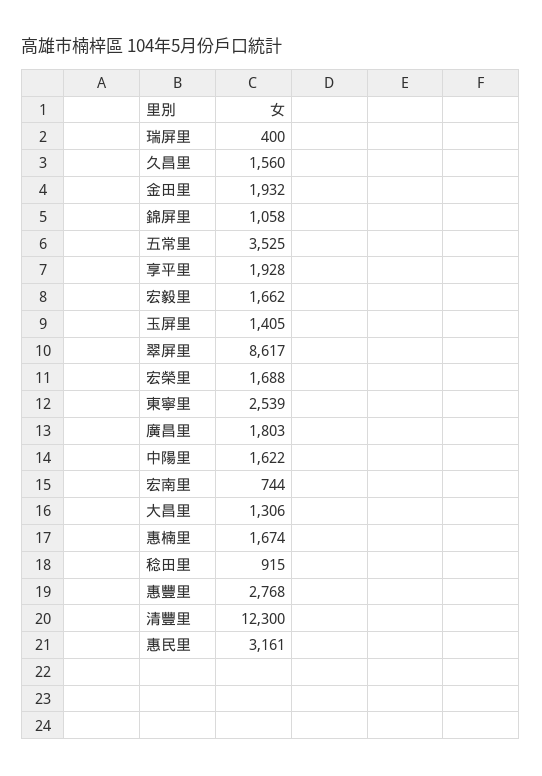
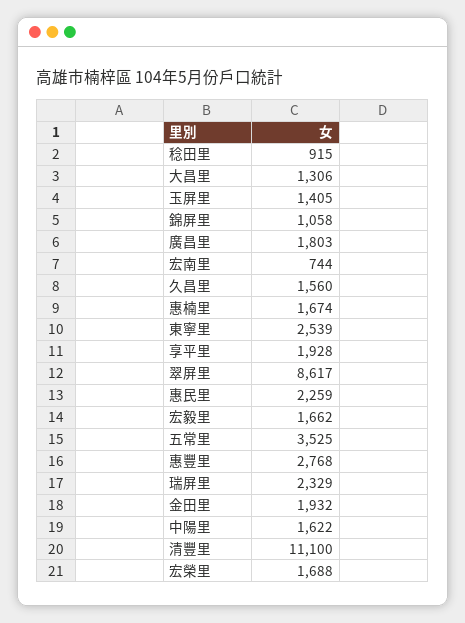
瑞屏里: 400 -> 2329
清豐里: 12300 -> 11100
惠民里: 3161 -> 2259

